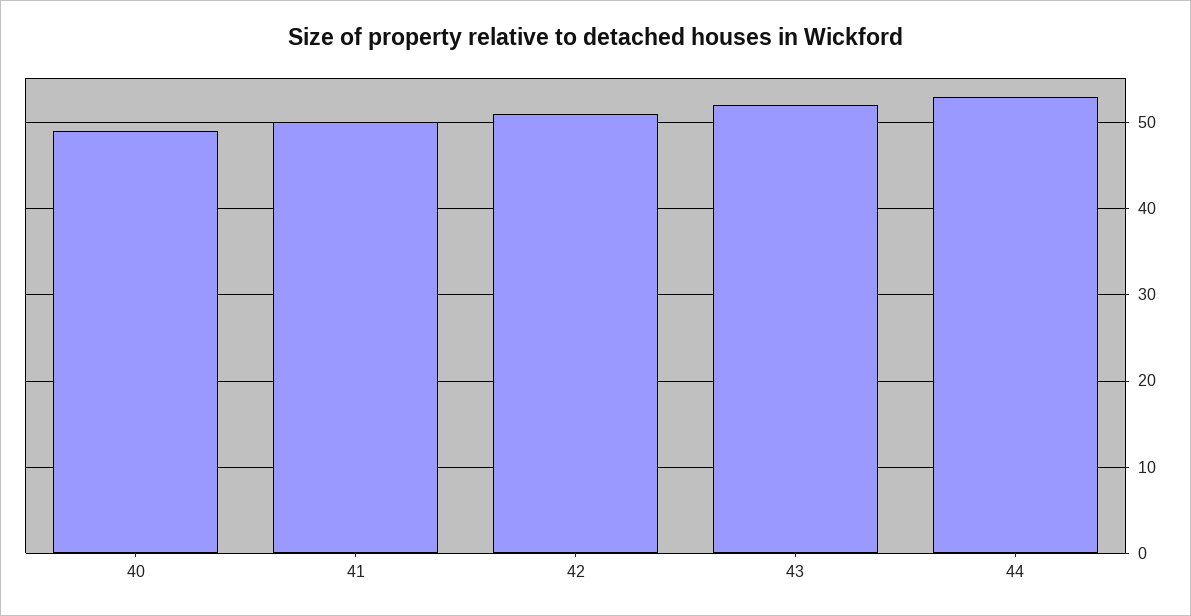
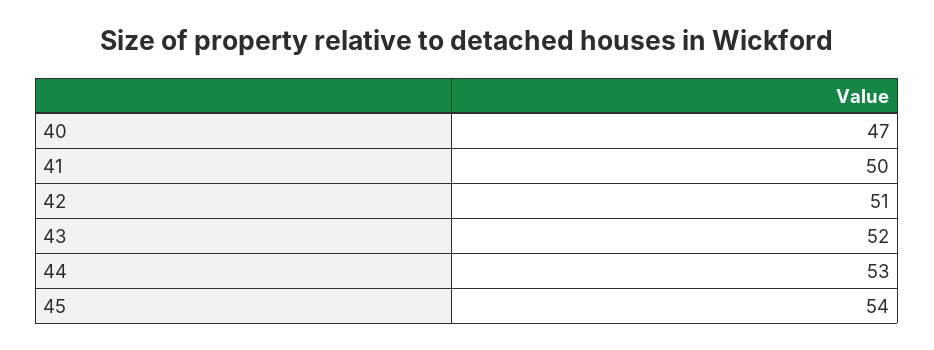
40: 49 -> 47
45: none -> 54

